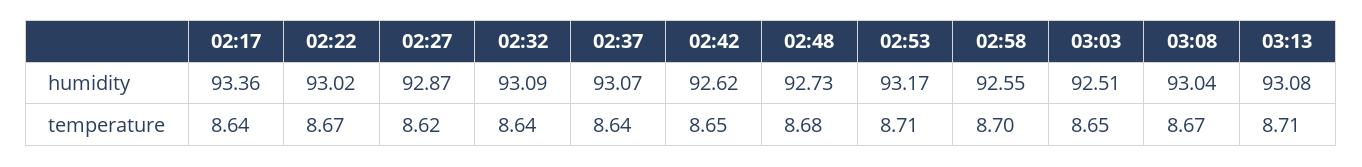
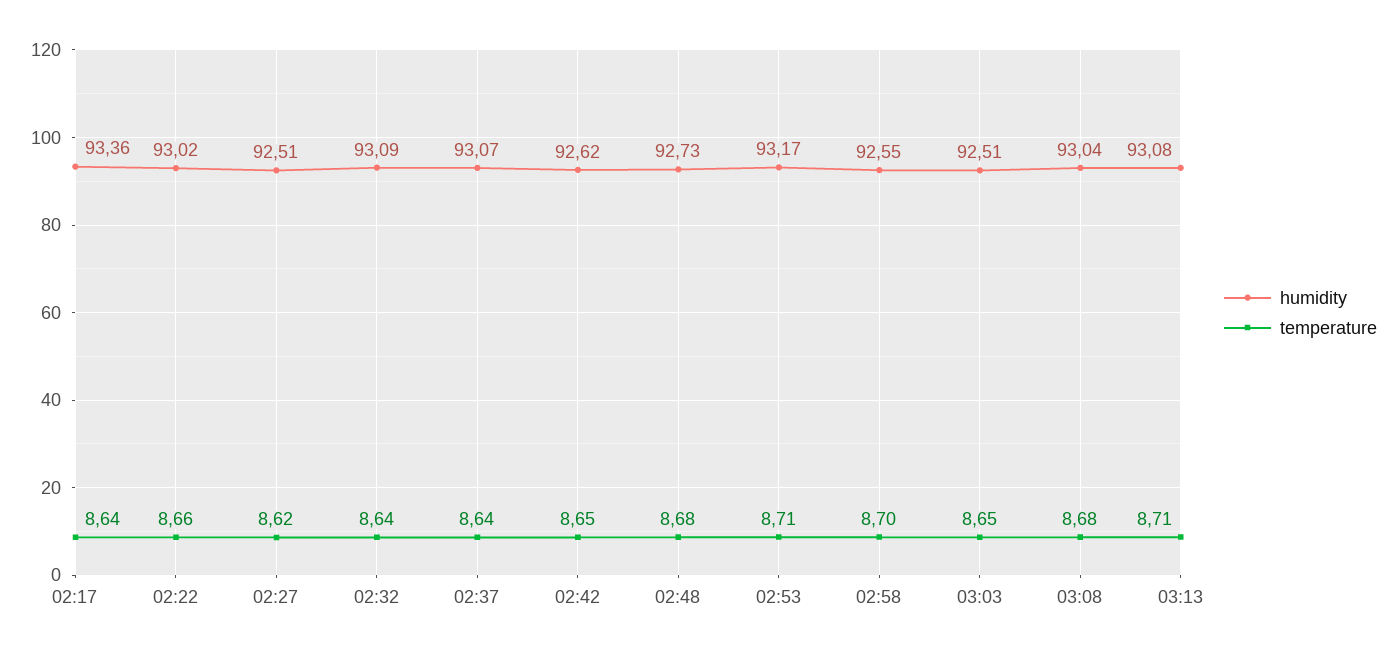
humidity, 02:27: 92.87 -> 92.51
temperature, 02:22: 8.67 -> 8.66
temperature, 03:08: 8.67 -> 8.68

